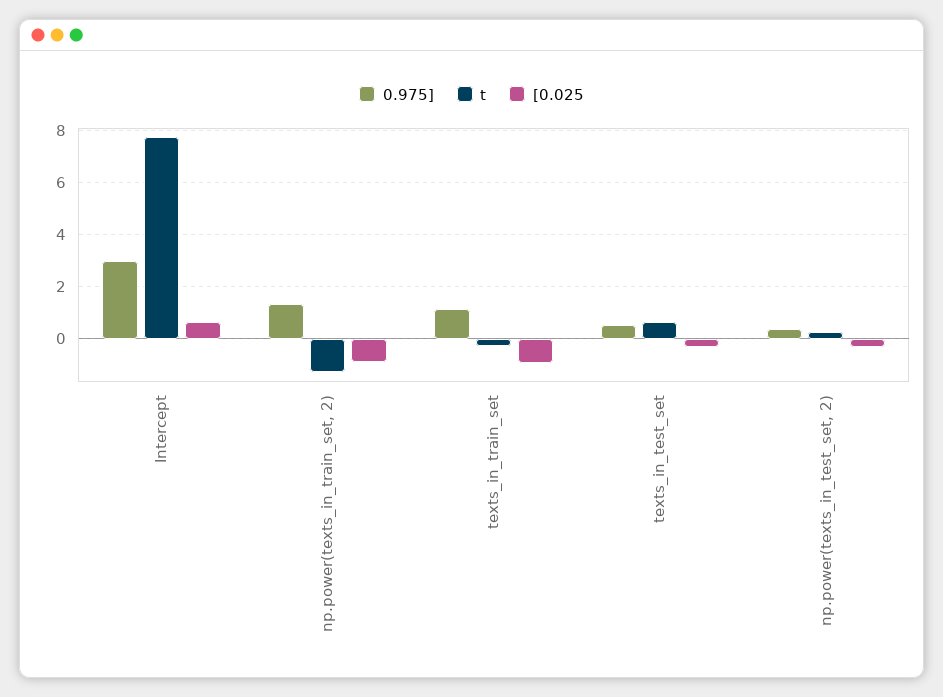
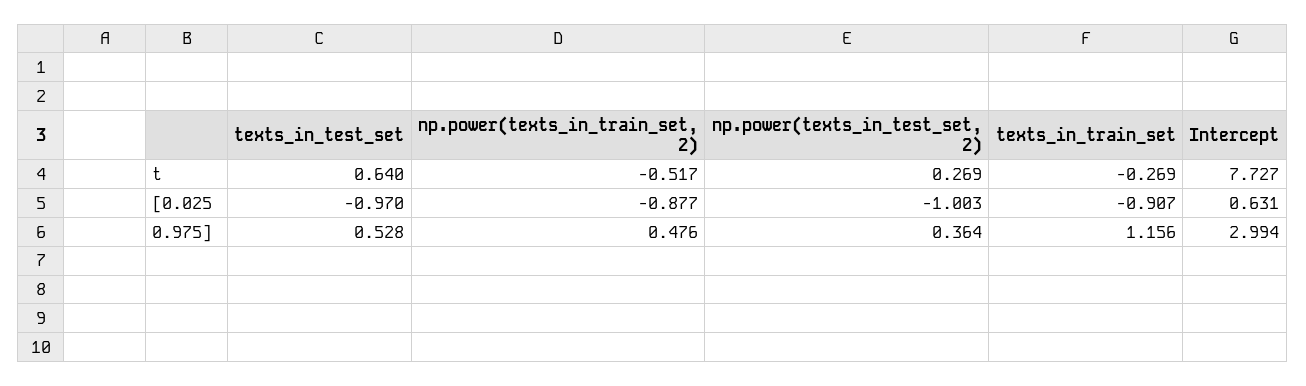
0.975], np.power(texts_in_train_set, 2): 1.25 -> 0.476
t, np.power(texts_in_train_set, 2): -1.25 -> -0.517
[0.025, texts_in_test_set: -0.25 -> -0.97
[0.025, np.power(texts_in_test_set, 2): -0.25 -> -1.003

